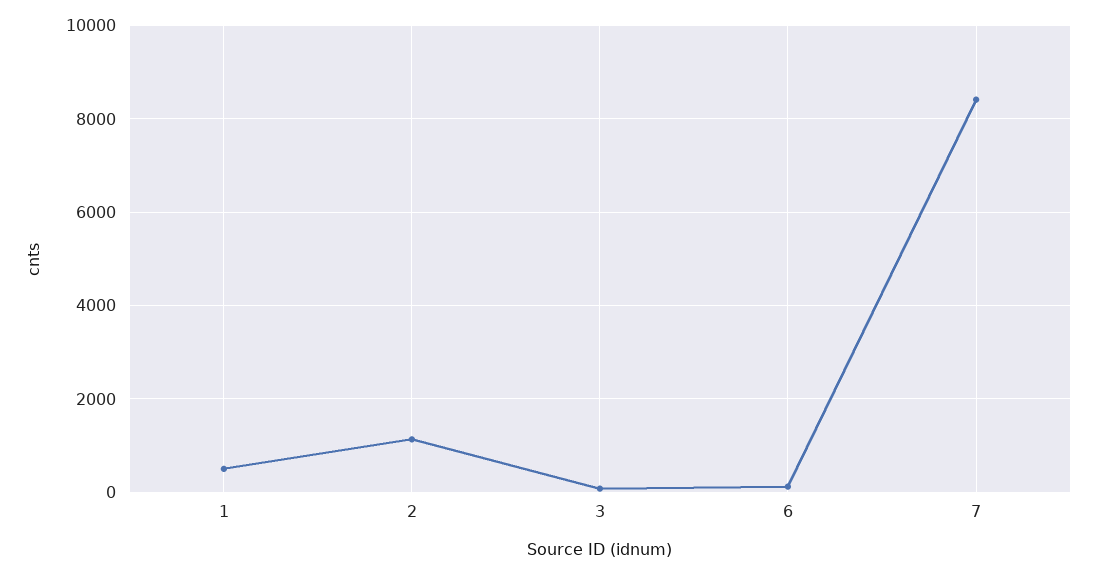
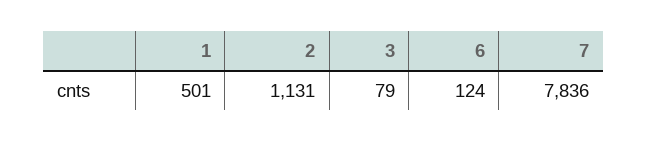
7: 8400 -> 7836

